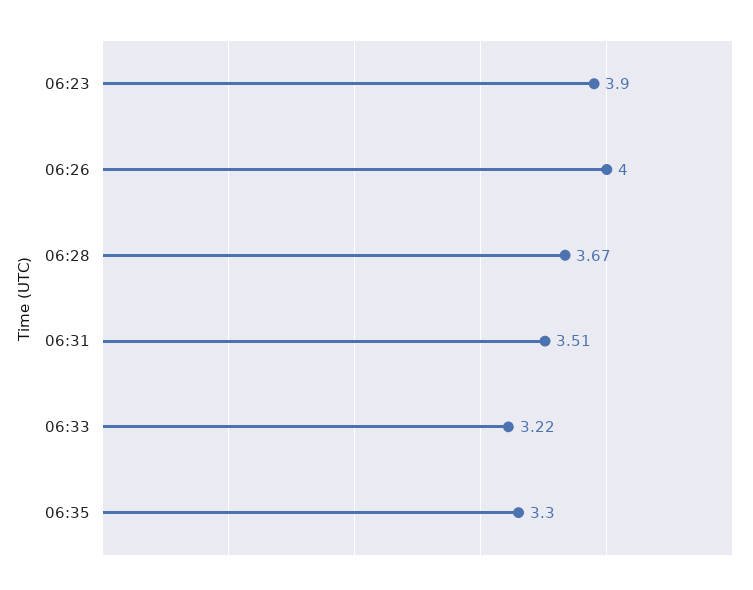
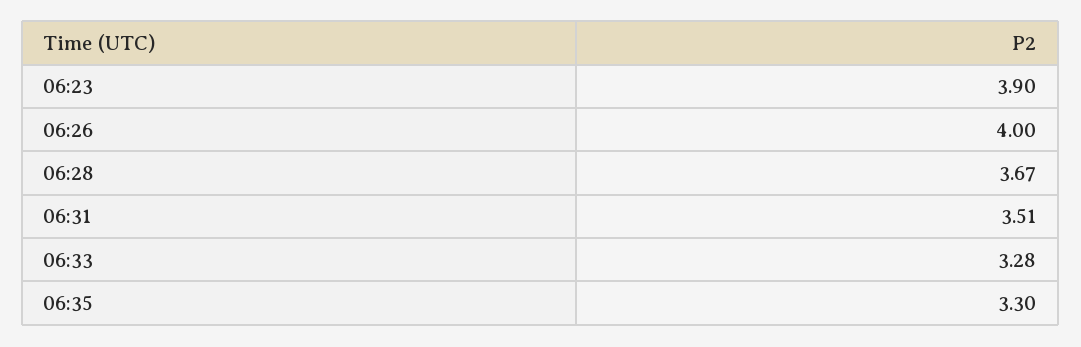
06:33: 3.22 -> 3.28

